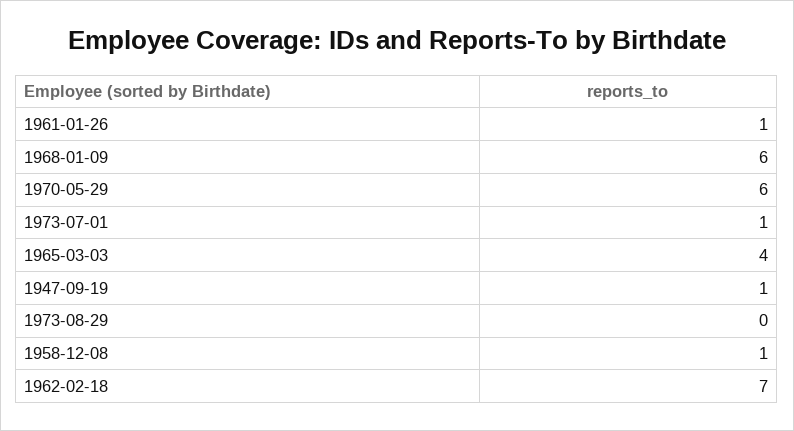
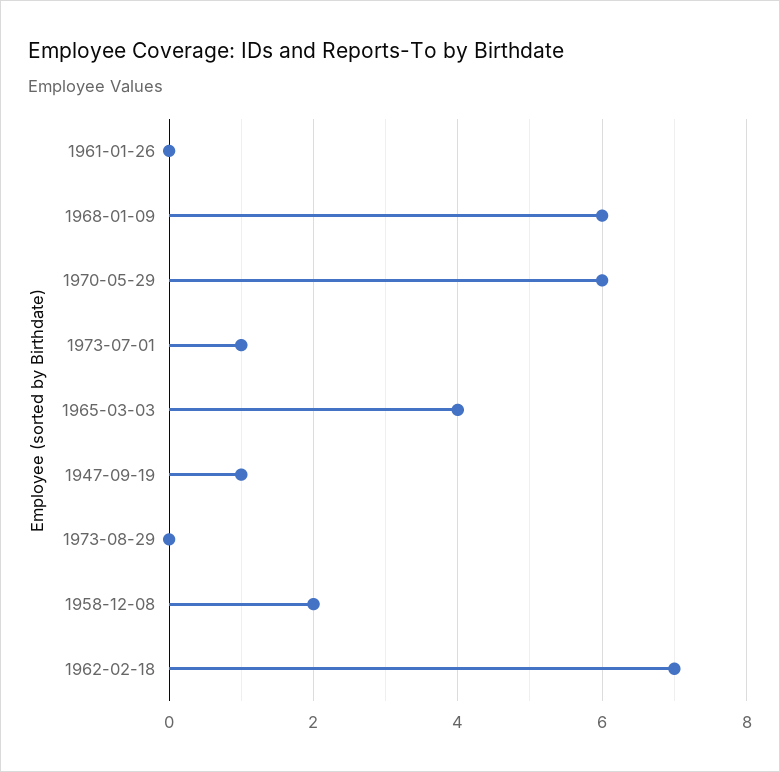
1961-01-26: 1 -> 0
1958-12-08: 1 -> 2

